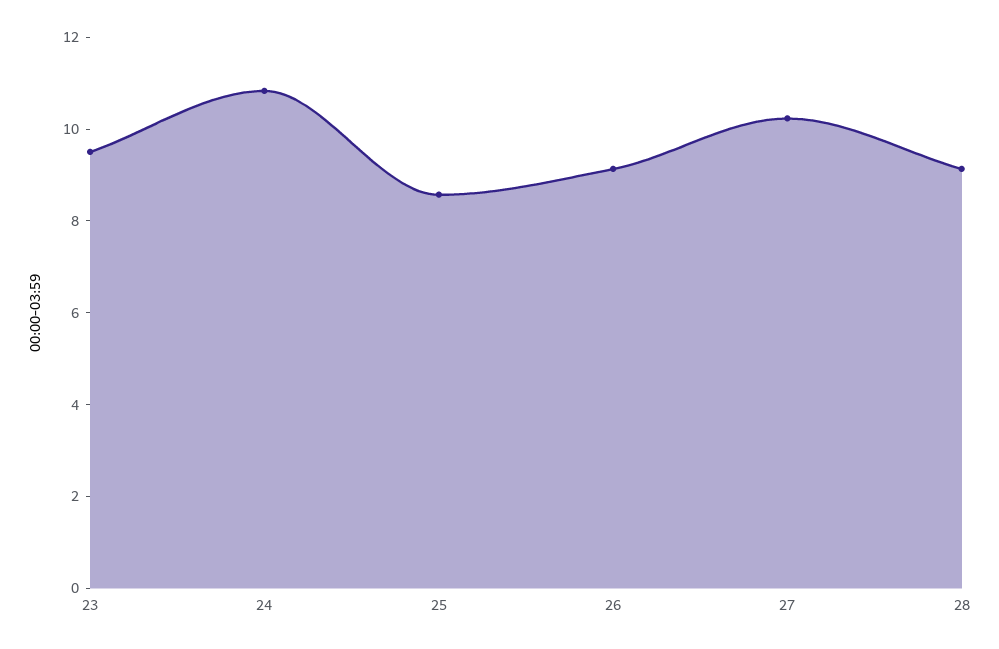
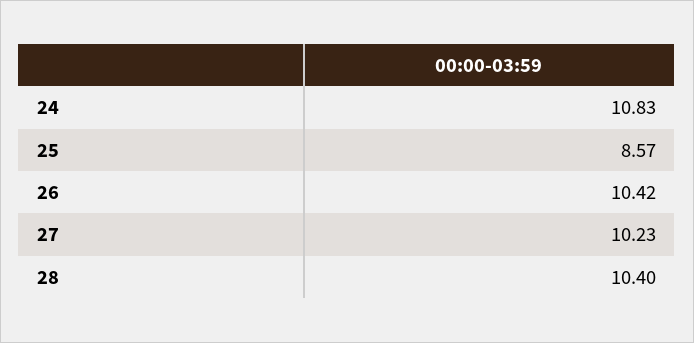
23: 9.5 -> none
26: 9 -> 10.42
28: 9 -> 10.4

